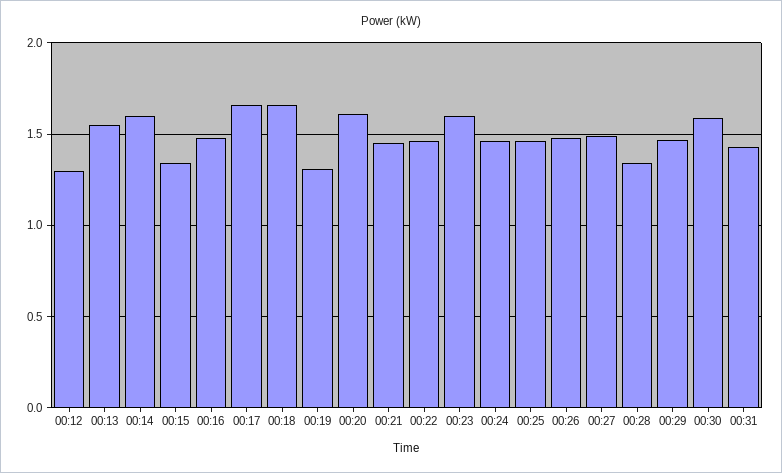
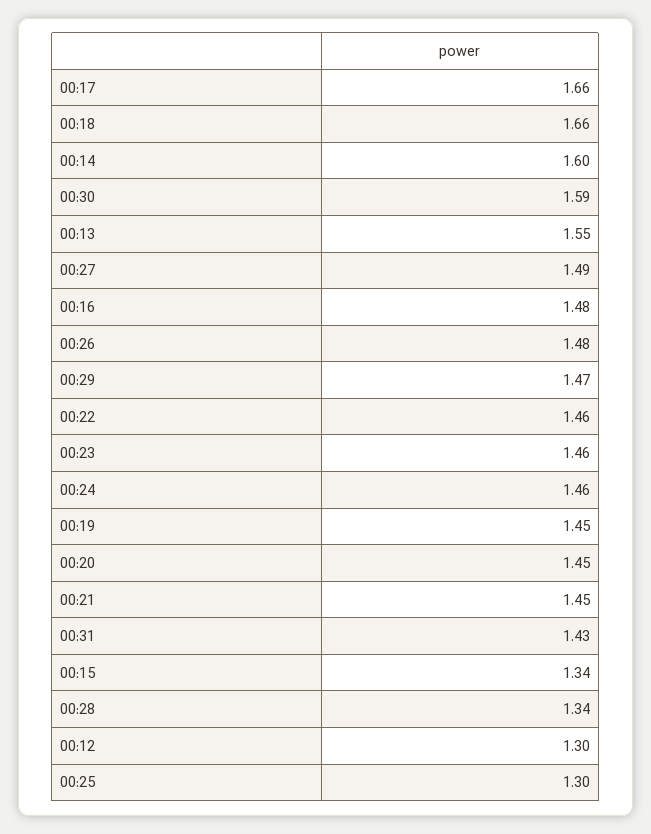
00:19: 1.3 -> 1.45
00:20: 1.6 -> 1.45
00:23: 1.6 -> 1.46
00:25: 1.45 -> 1.3

